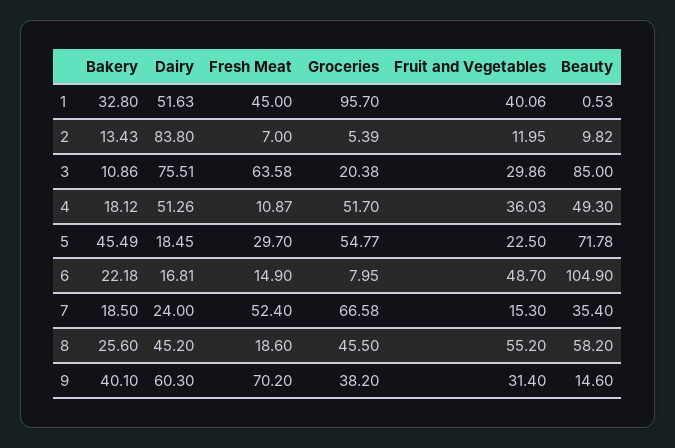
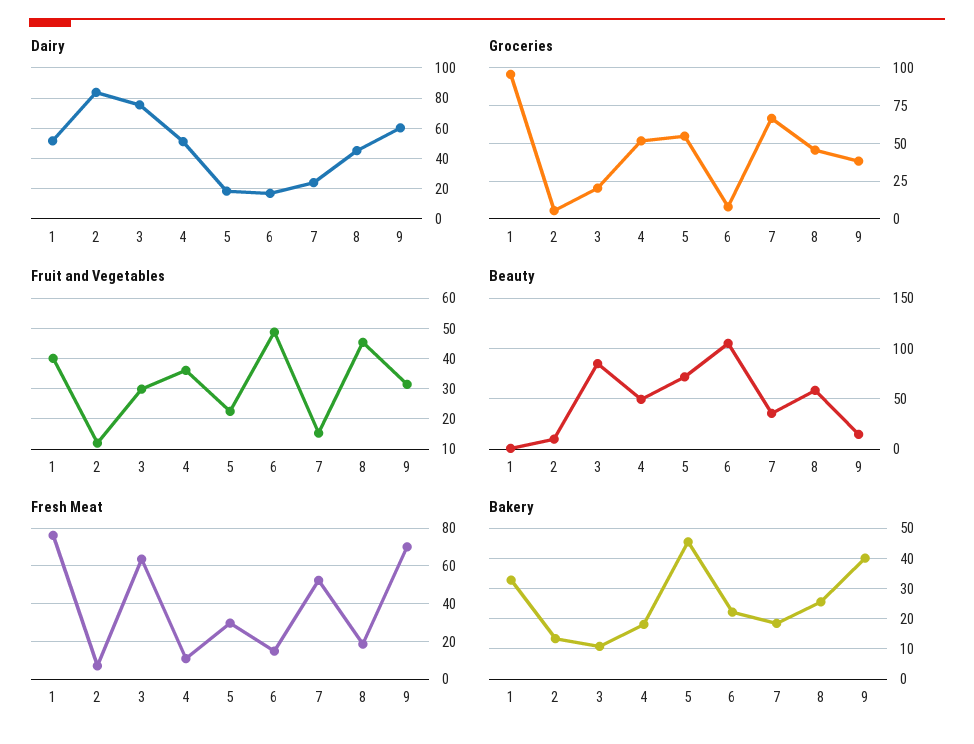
Fresh Meat, 1: 45 -> 75
Fruit and Vegetables, 8: 55.2 -> 46

